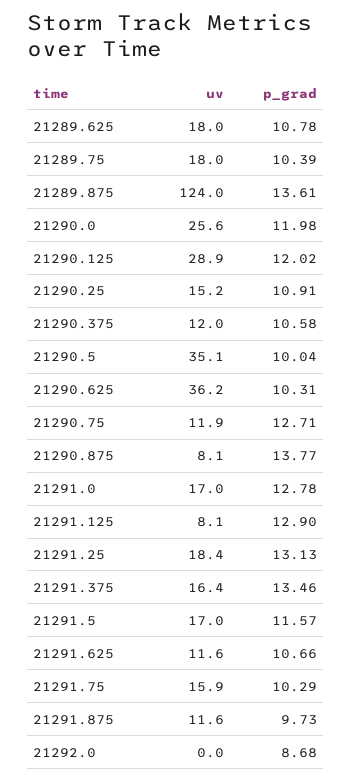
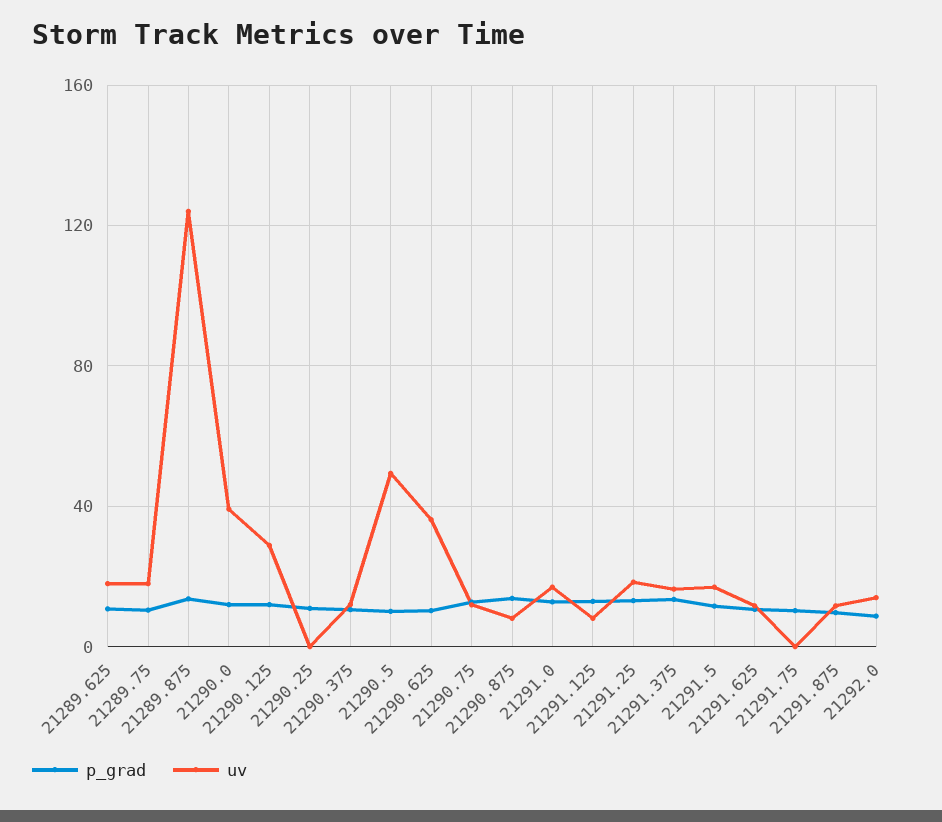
uv, 21290.0: 25.6 -> 40
uv, 21290.25: 15.2 -> 0
uv, 21290.5: 35.1 -> 50
uv, 21291.75: 15.9 -> 0
uv, 21292.0: 0 -> 15

